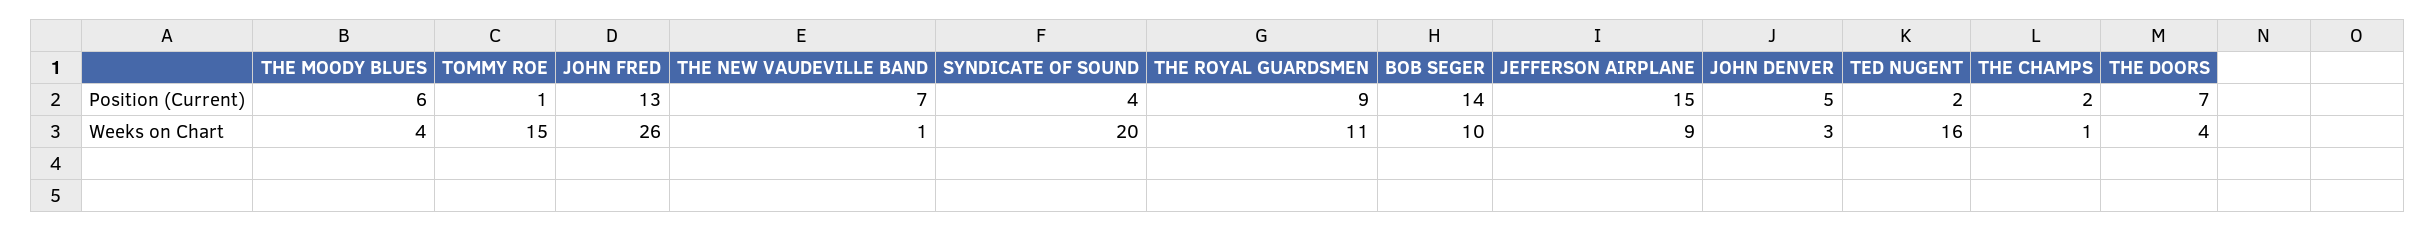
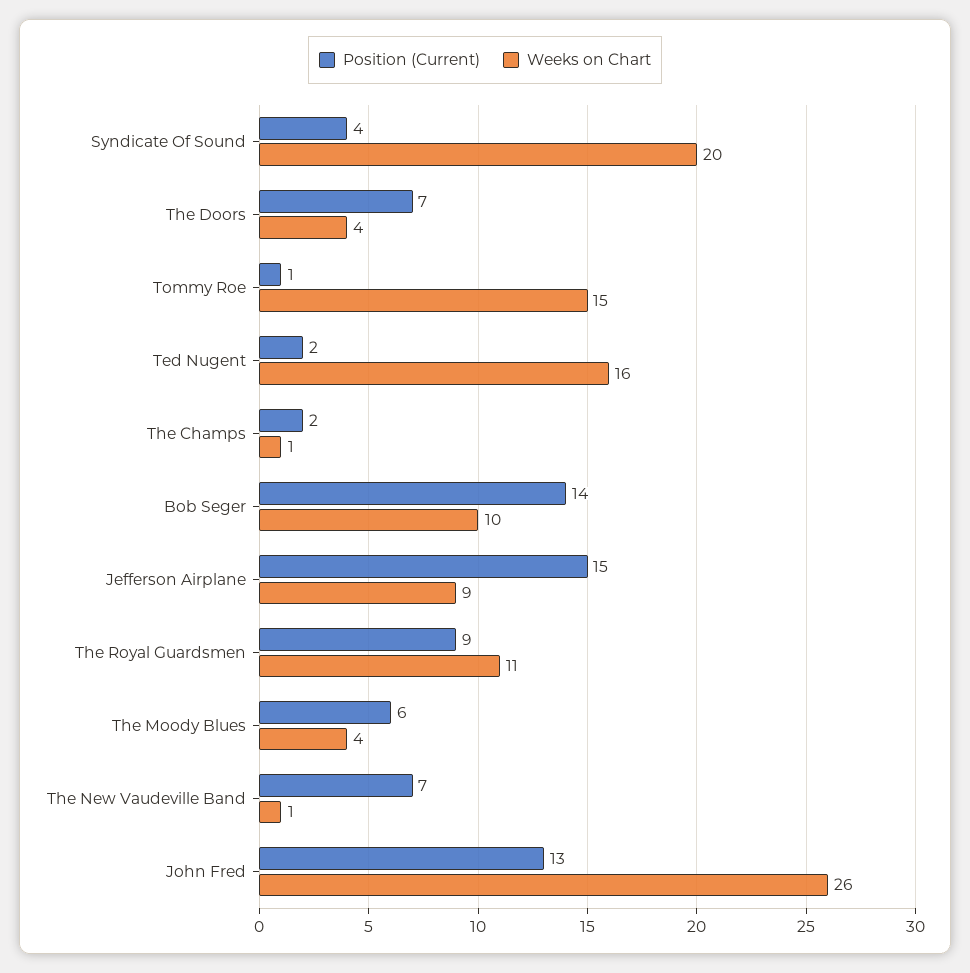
Position (Current), JOHN DENVER: 5 -> none
Weeks on Chart, JOHN DENVER: 3 -> none

